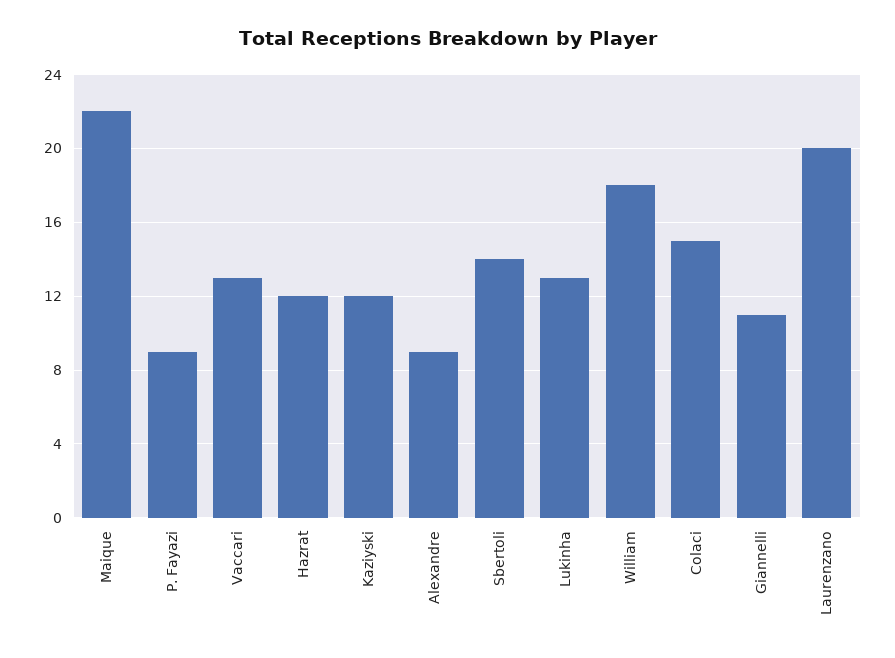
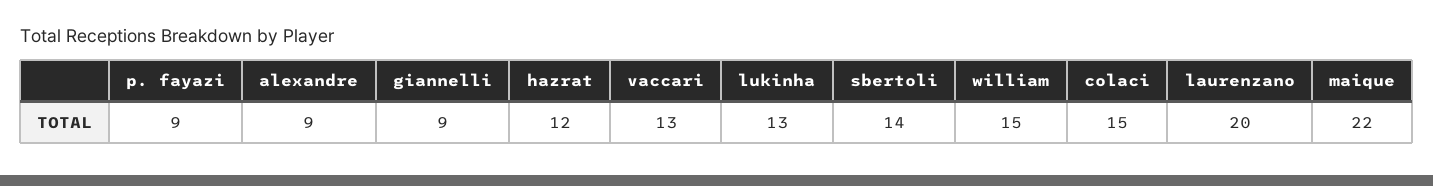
Kaziyski: 12 -> none
William: 18 -> 15
Giannelli: 11 -> 9

